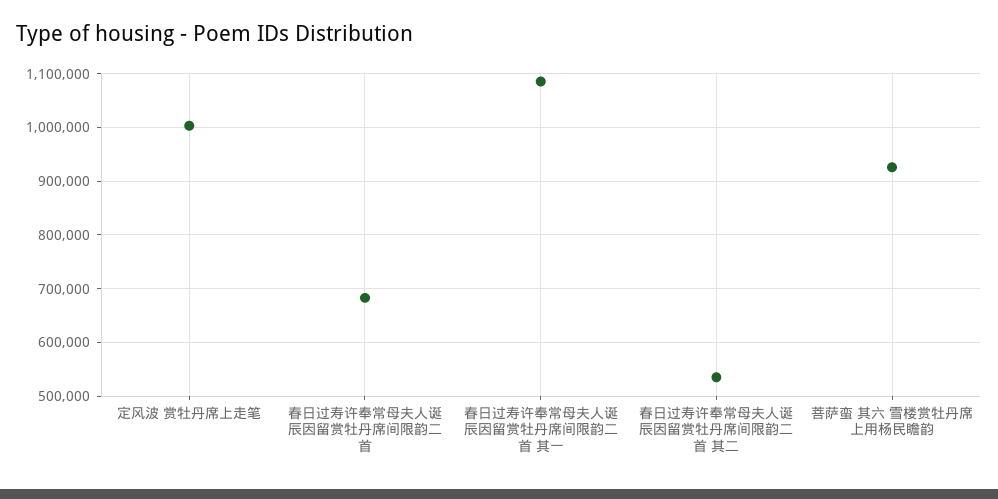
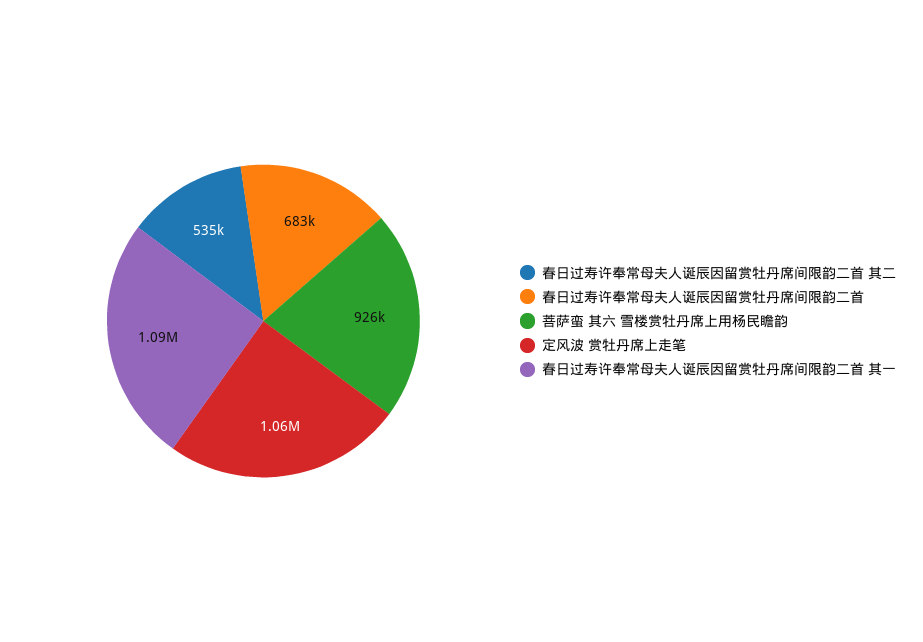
定风波 赏牡丹席上走笔: 1000000 -> 1060000

